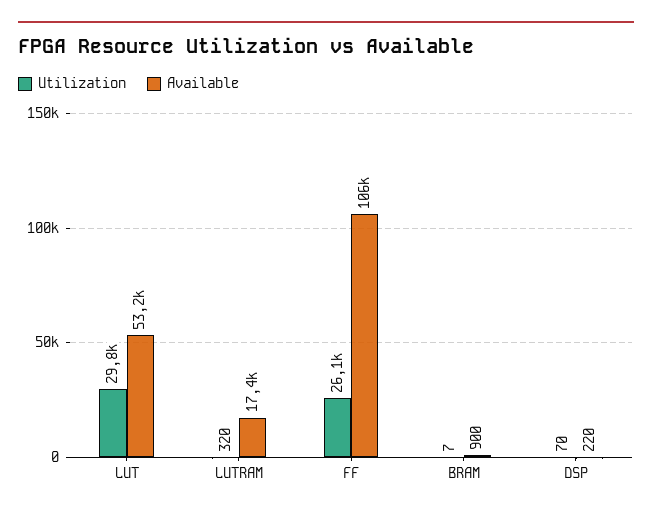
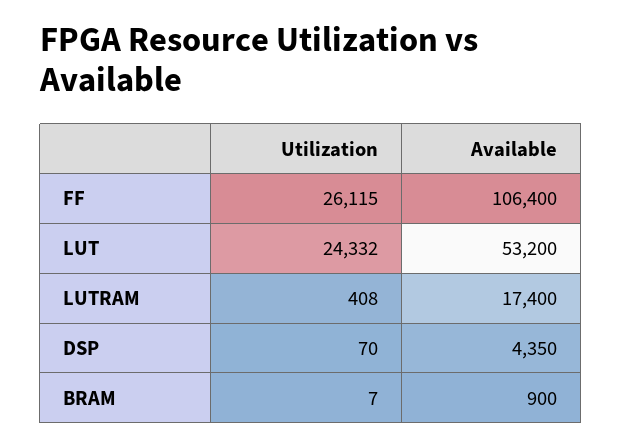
Utilization, LUT: 29800 -> 24332
Utilization, LUTRAM: 320 -> 408
Available, DSP: 220 -> 4350

